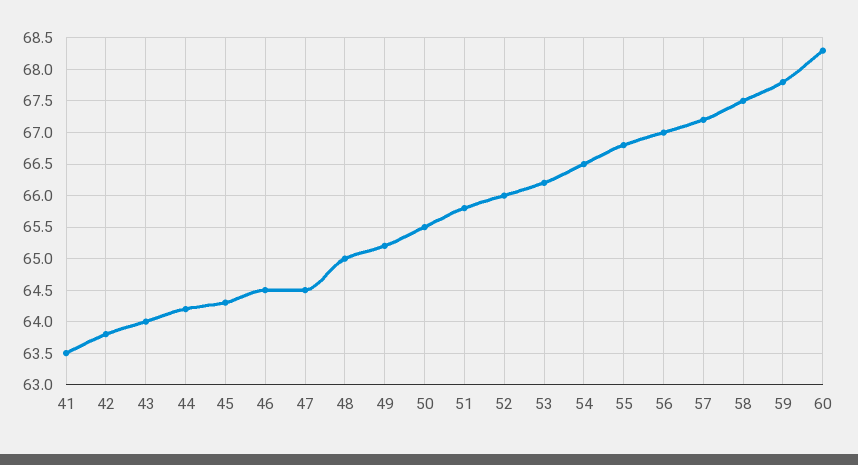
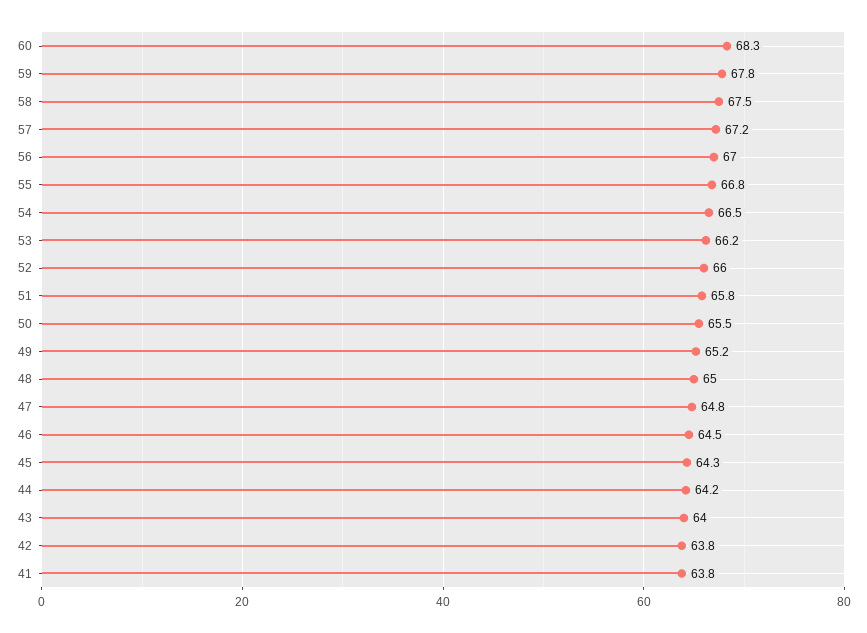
41: 63.5 -> 63.8
47: 64.5 -> 64.8

